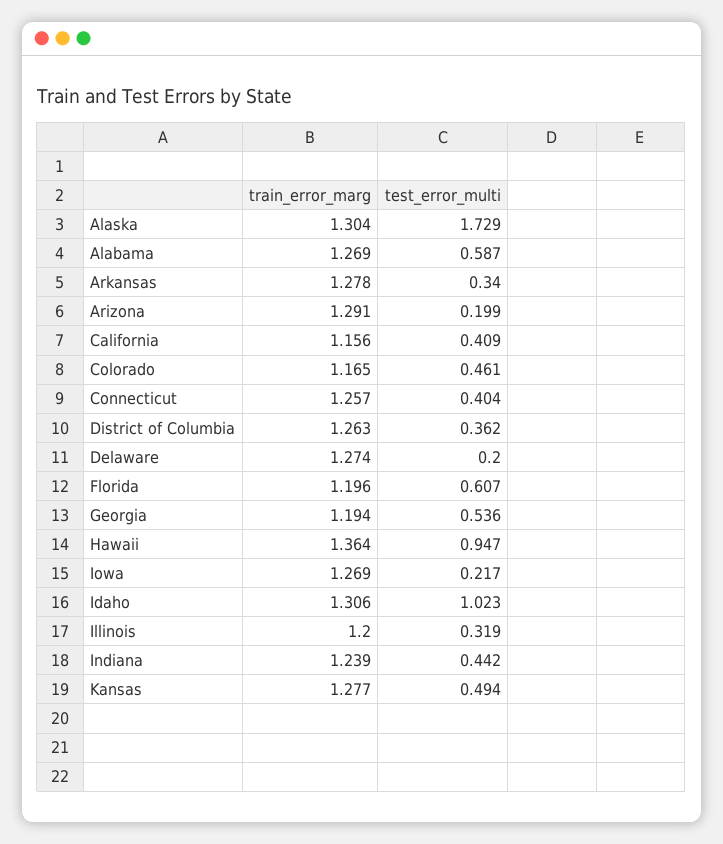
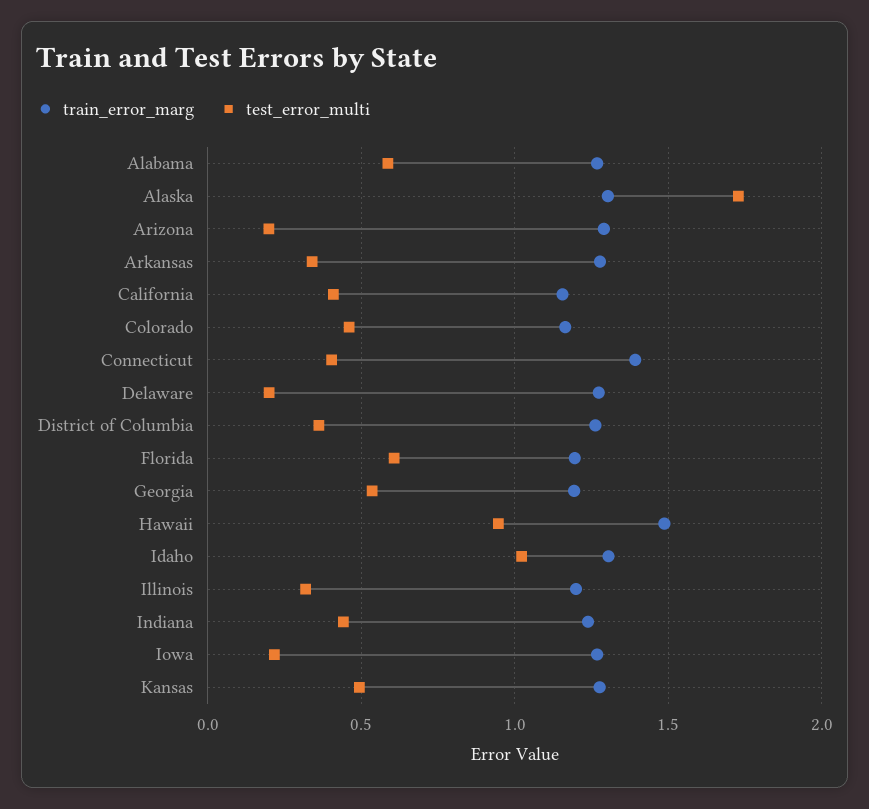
train_error_marg, Connecticut: 1.257 -> 1.4
train_error_marg, Hawaii: 1.364 -> 1.5

